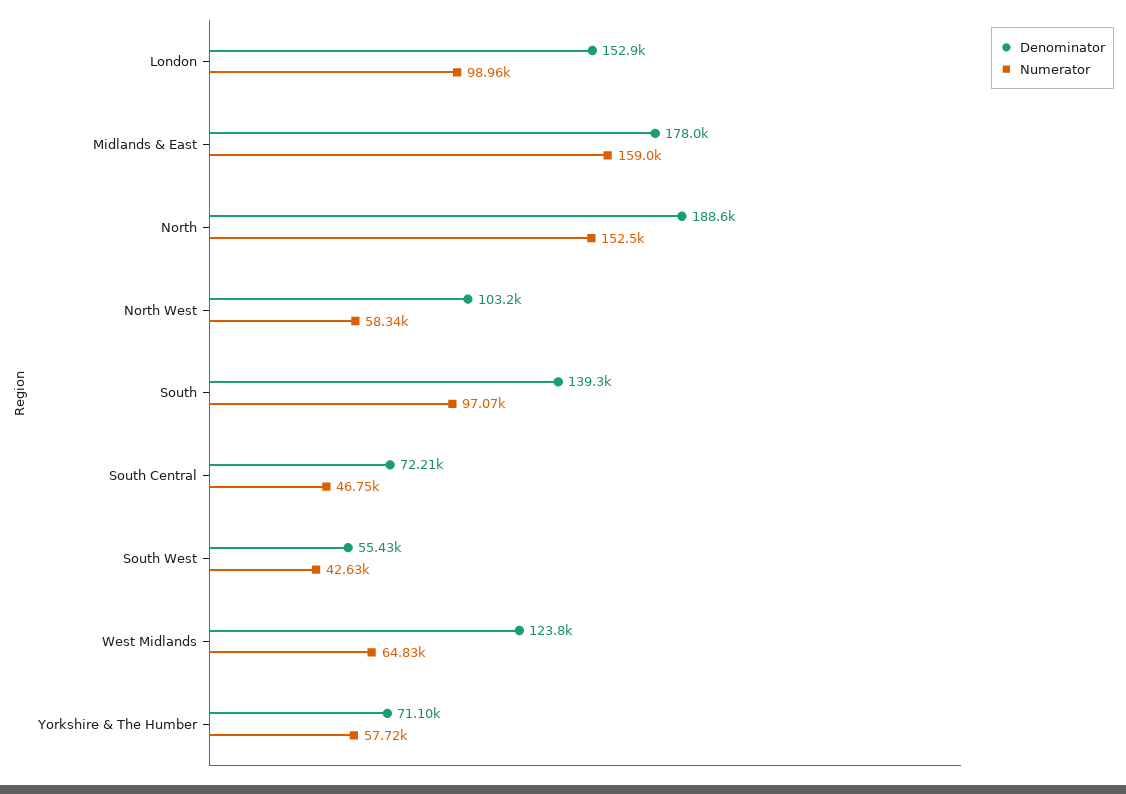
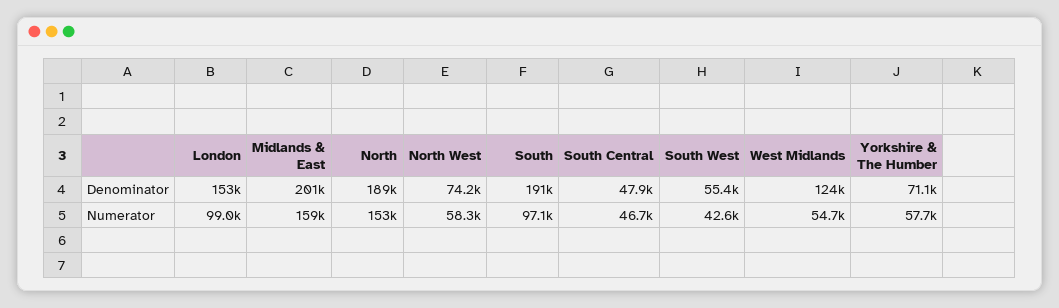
Denominator, Midlands & East: 178000 -> 201000
Denominator, North West: 103200 -> 74200
Denominator, South: 139300 -> 191000
Denominator, South Central: 72210 -> 47900
Numerator, West Midlands: 64830 -> 54700

